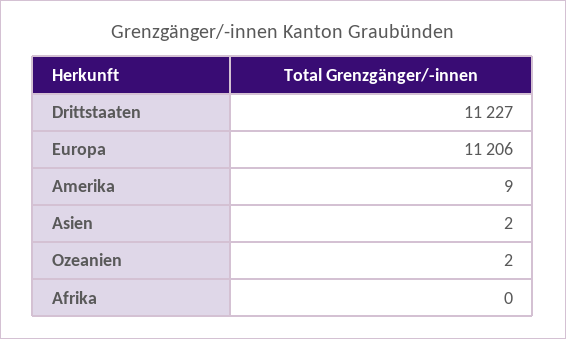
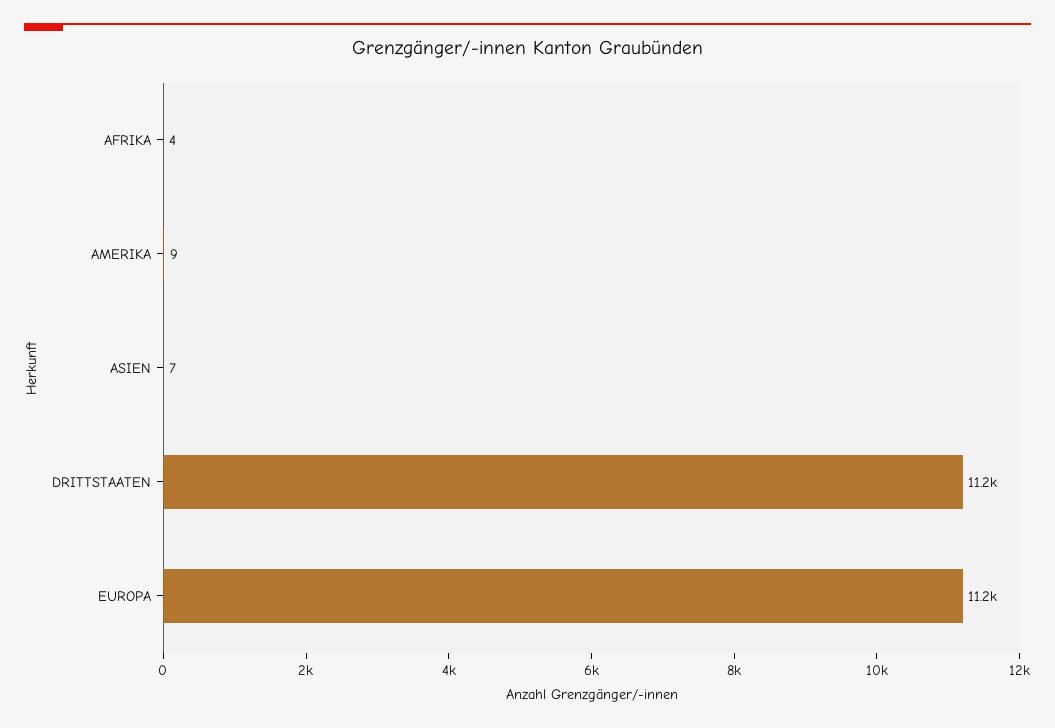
Asien: 2 -> 7
Ozeanien: 2 -> none
Afrika: 0 -> 4

